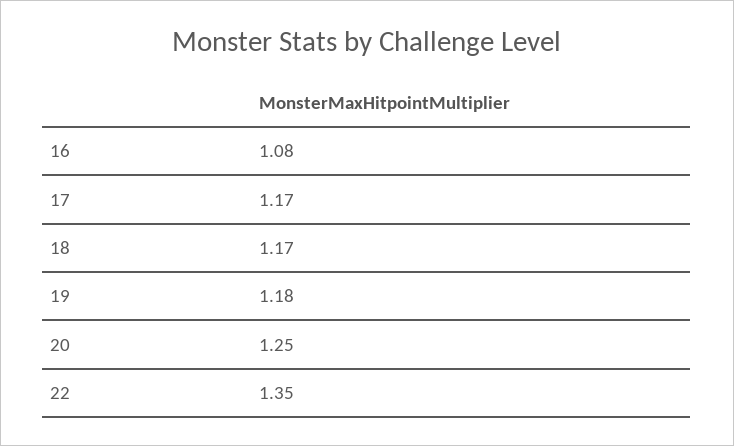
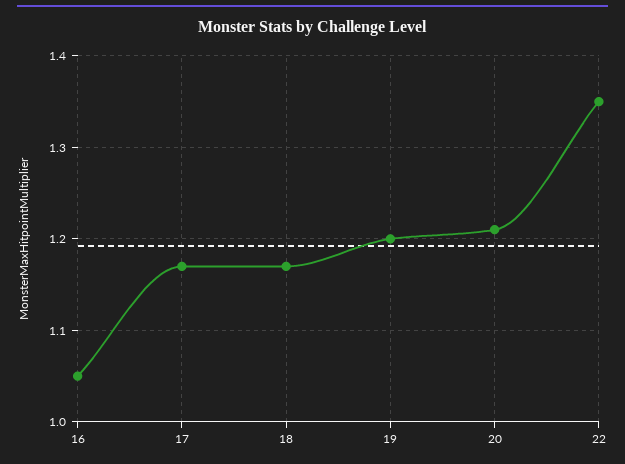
16: 1.08 -> 1.05
19: 1.18 -> 1.2
20: 1.25 -> 1.21

